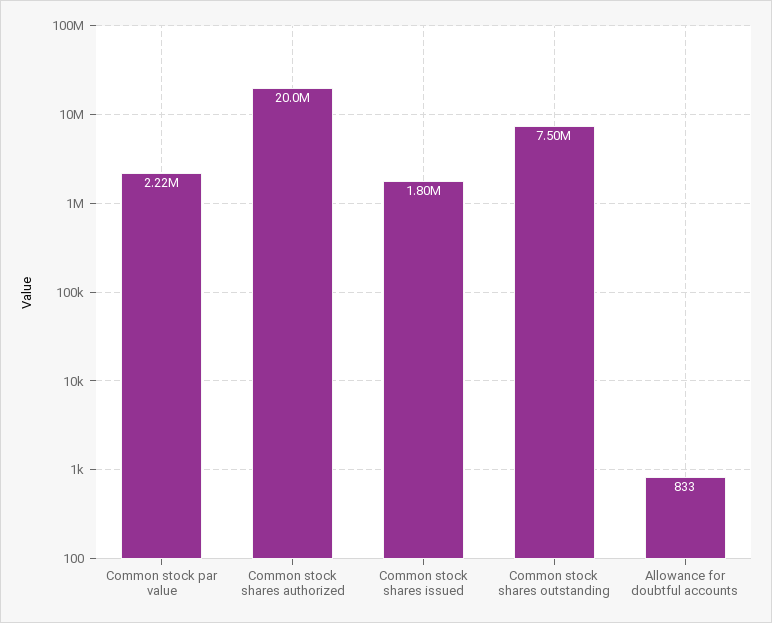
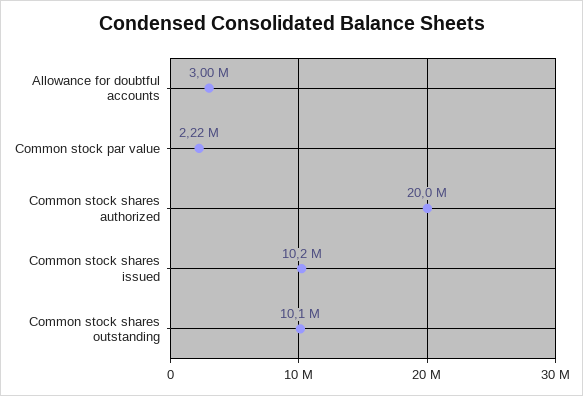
Common stock shares issued: 1800000 -> 10200000
Common stock shares outstanding: 7500000 -> 10100000
Allowance for doubtful accounts: 833 -> 3000000

